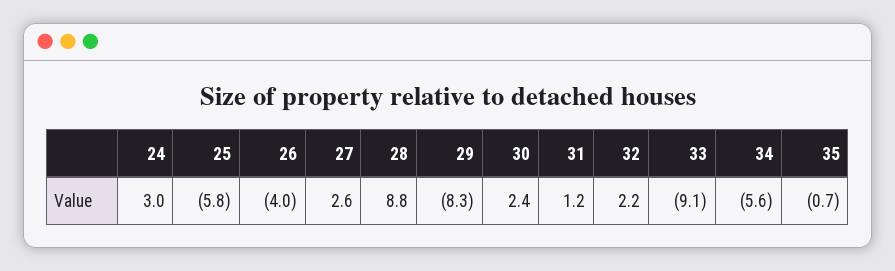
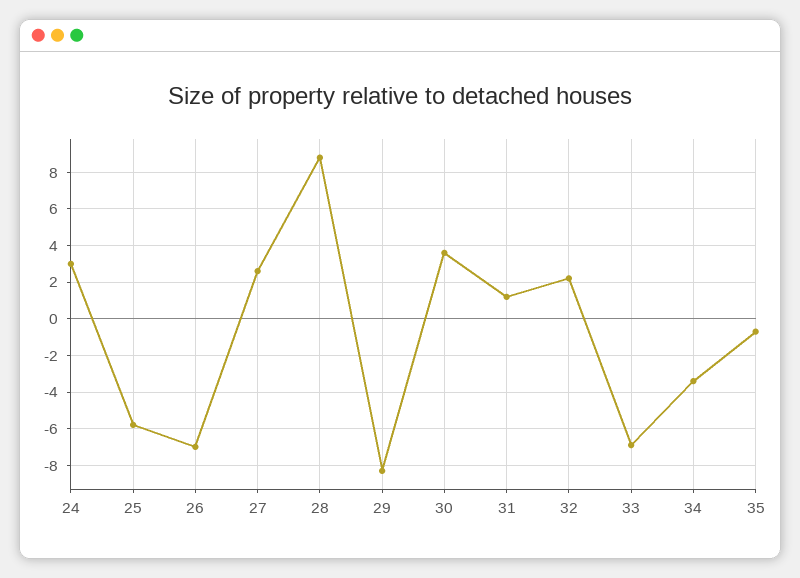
26: -4 -> -7
30: 2.4 -> 3.5
33: -9.1 -> -7
34: -5.6 -> -3.5

